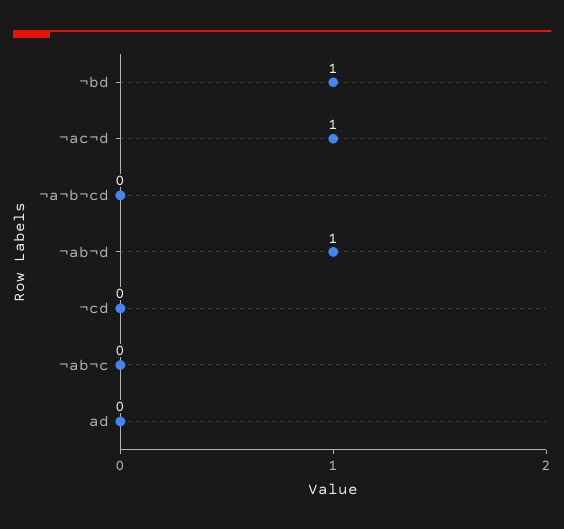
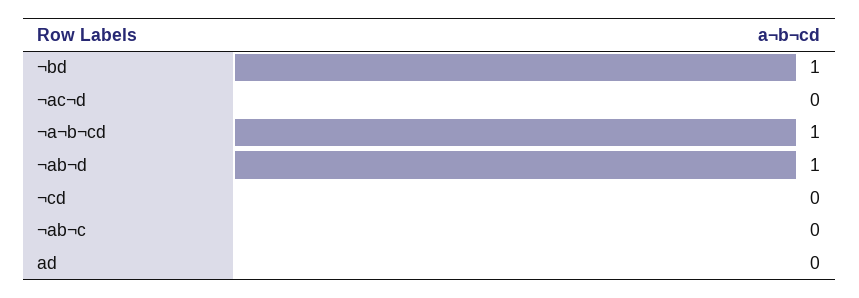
¬ac¬d: 1 -> 0
¬a¬b¬cd: 0 -> 1

